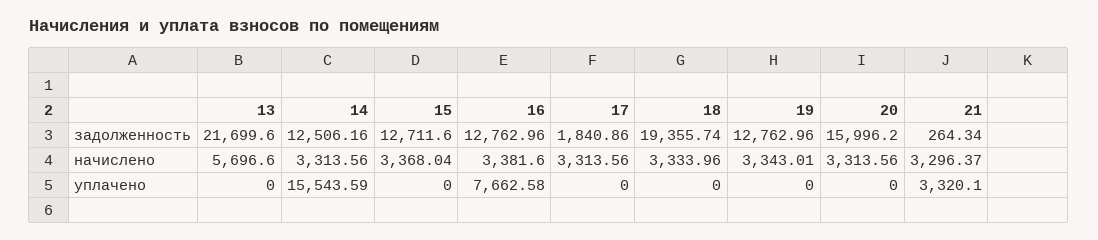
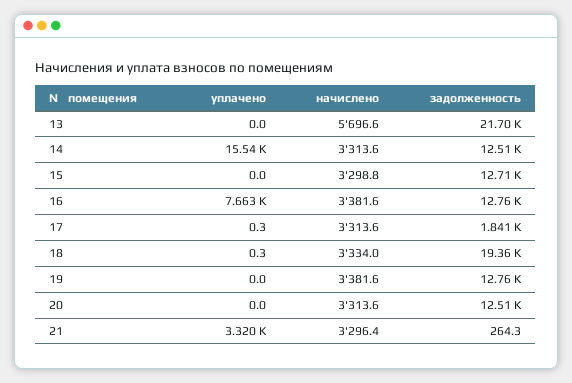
20, задолженность: 15996.2 -> 12510
15, начислено: 3368.04 -> 3298.8
19, начислено: 3343.01 -> 3381.6
17, уплачено: 0 -> 0.3
18, уплачено: 0 -> 0.3

